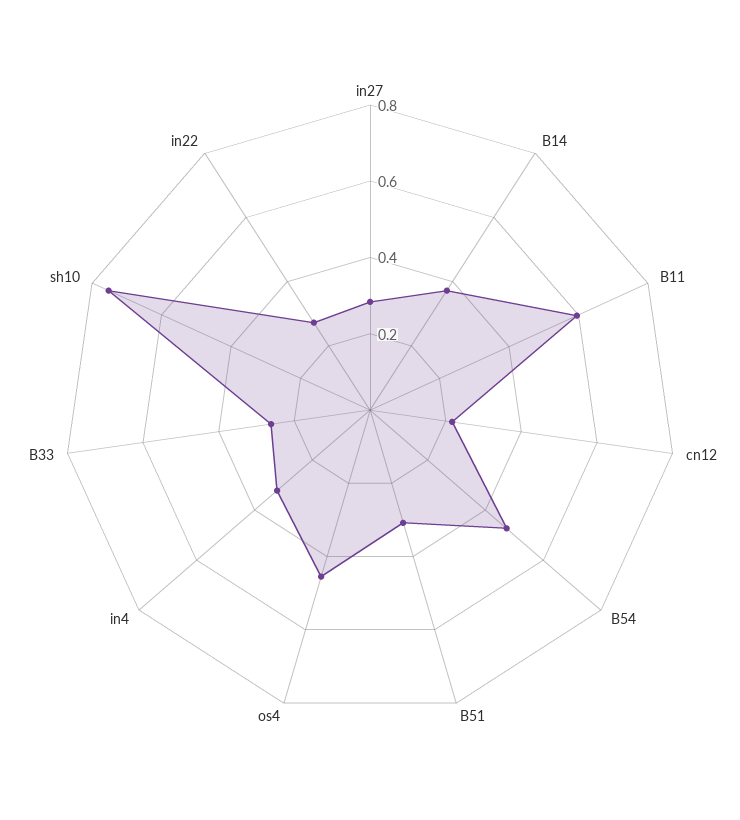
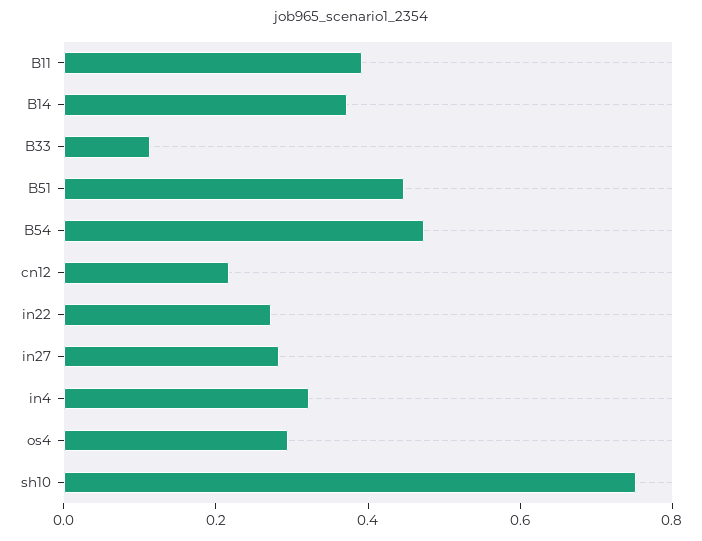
B11: 0.6 -> 0.4
B51: 0.3 -> 0.45
os4: 0.45 -> 0.3
B33: 0.25 -> 0.1

